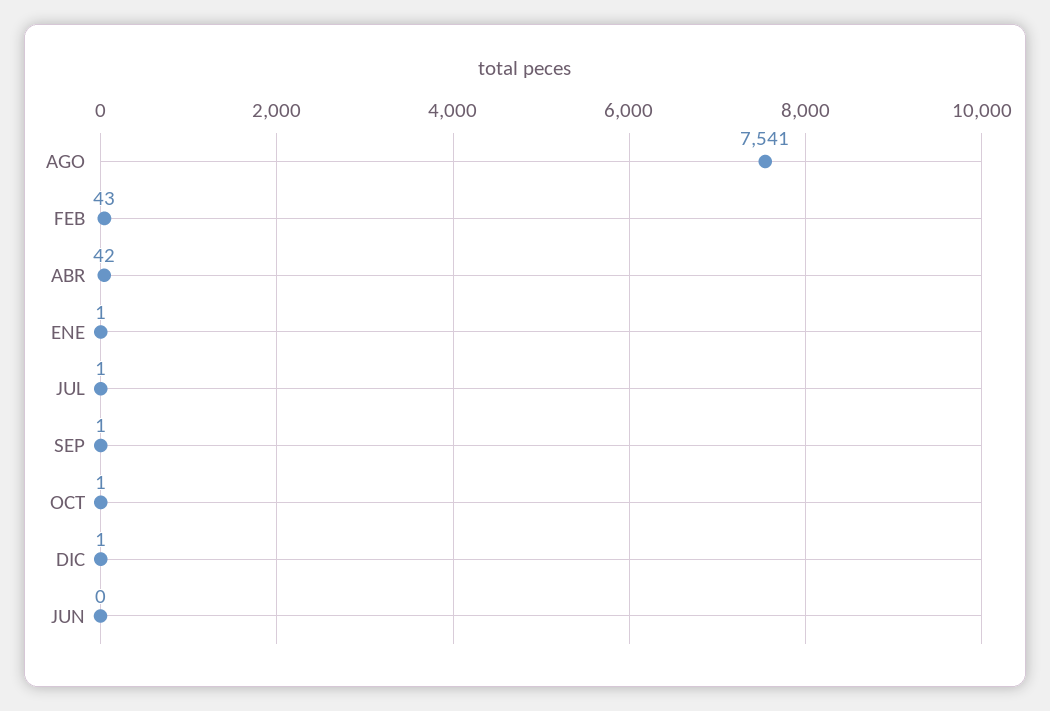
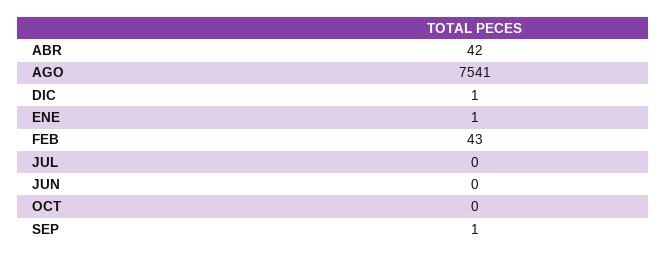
JUL: 1 -> 0
OCT: 1 -> 0

